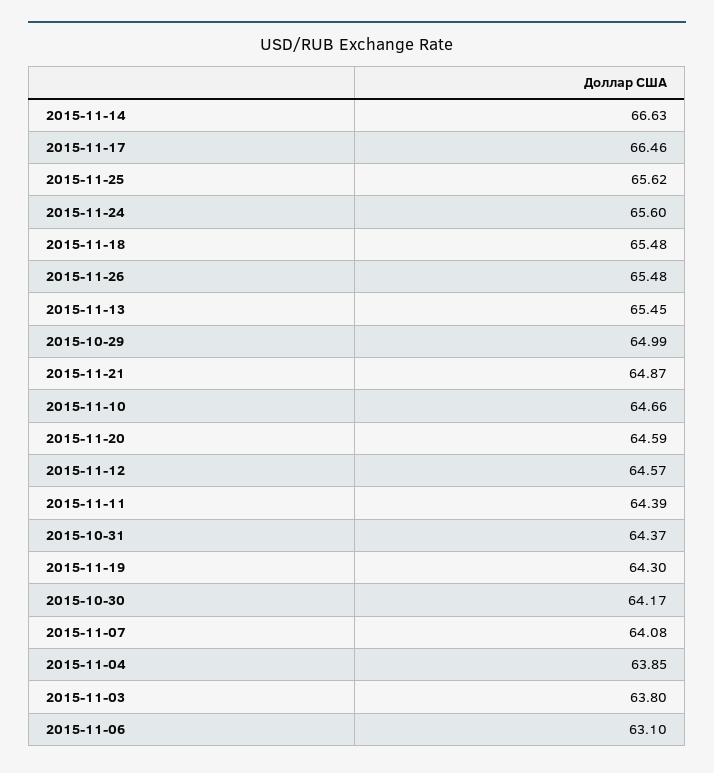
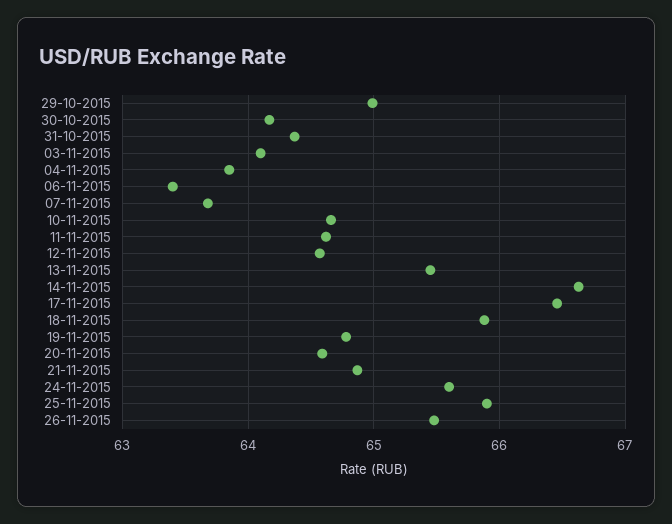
2015-11-25: 65.62 -> 65.9
2015-11-18: 65.48 -> 65.9
2015-11-11: 64.39 -> 64.6
2015-11-19: 64.3 -> 64.8
2015-11-07: 64.08 -> 63.7
2015-11-03: 63.8 -> 64.1
2015-11-06: 63.1 -> 63.4

